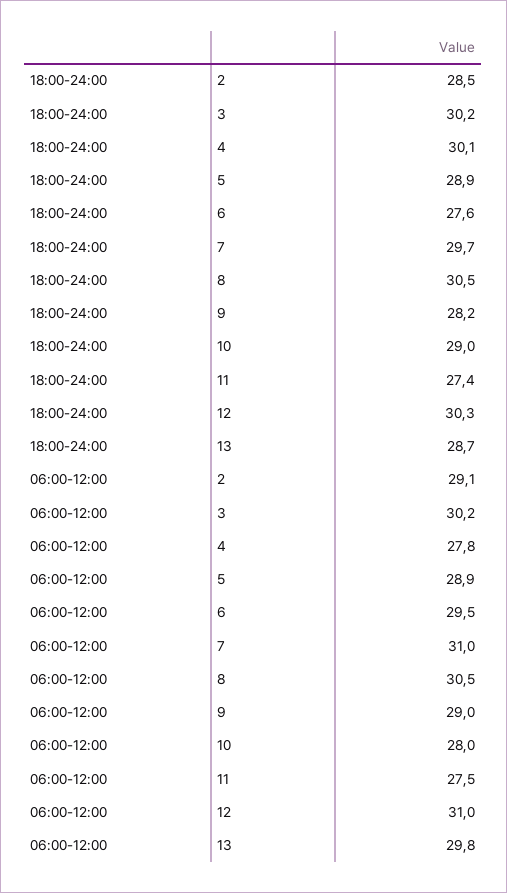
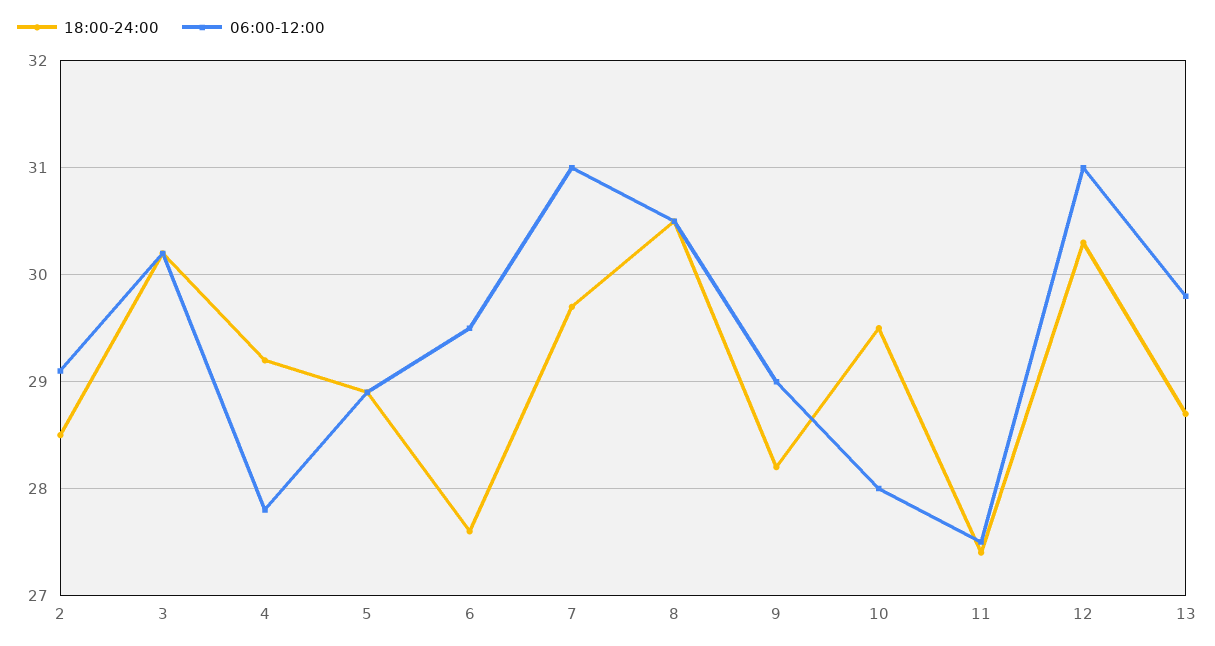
18:00-24:00, 4: 30.1 -> 29.2
18:00-24:00, 10: 29 -> 29.5

